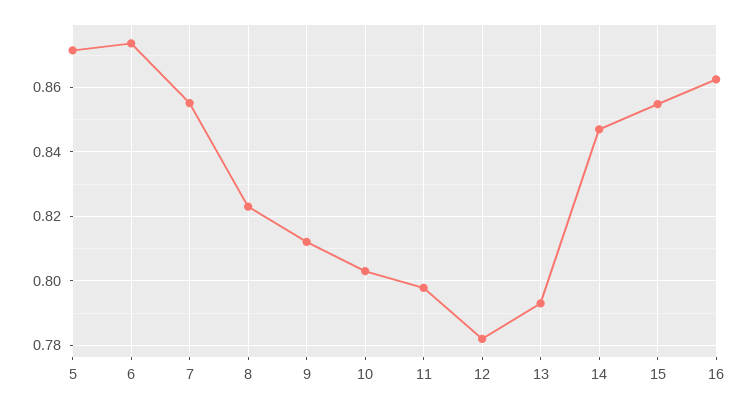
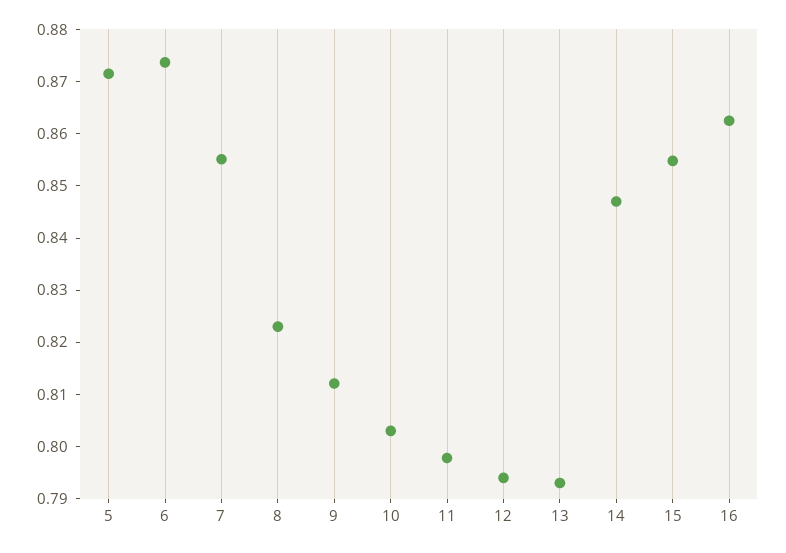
12: 0.782 -> 0.794

